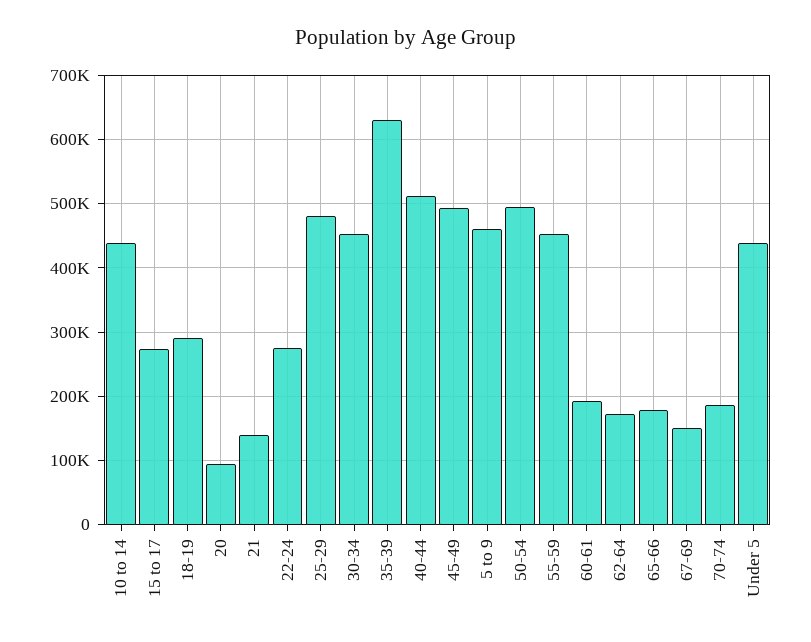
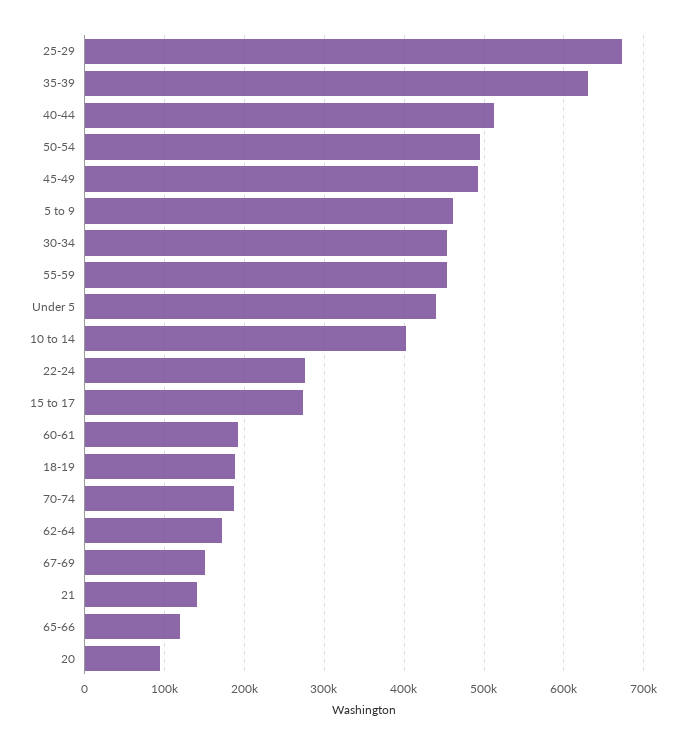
10 to 14: 440000 -> 400000
18-19: 290000 -> 190000
25-29: 480000 -> 670000
65-66: 180000 -> 120000

